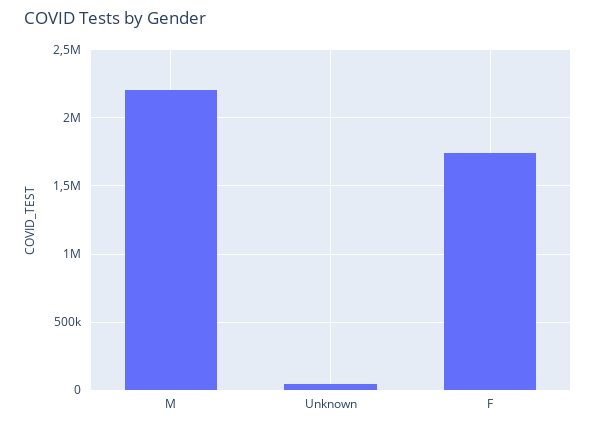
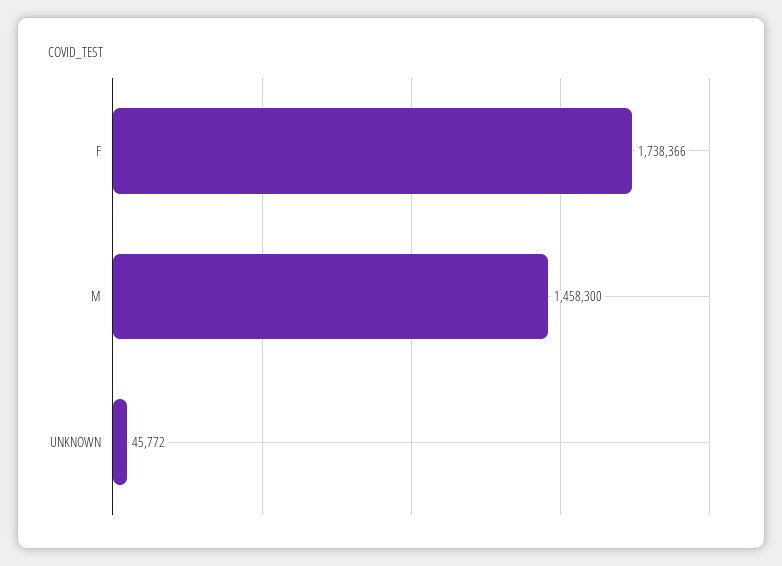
M: 2200000 -> 1458300

